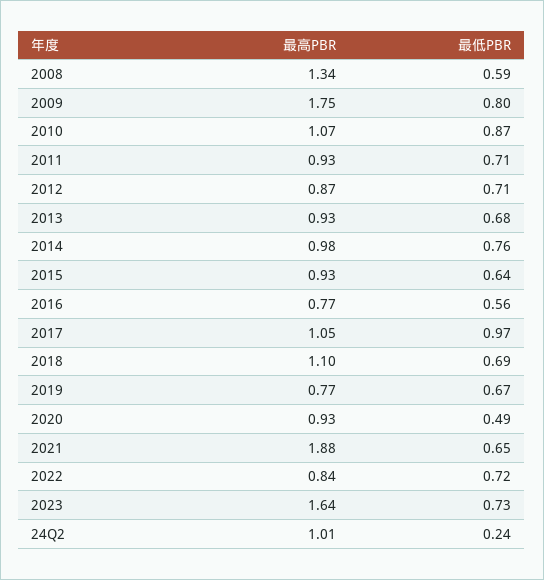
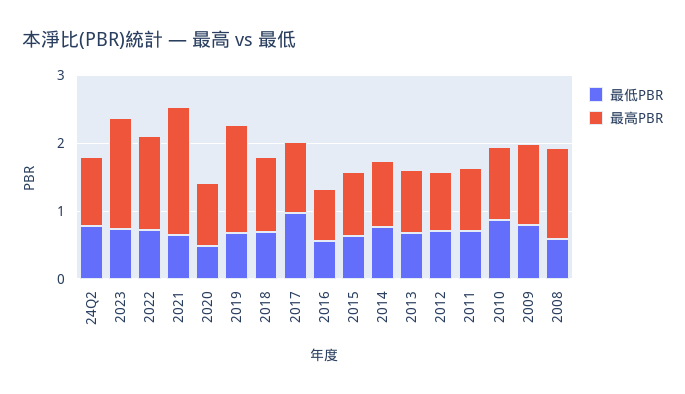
最高PBR, 2009: 1.75 -> 1.2
最高PBR, 2019: 0.77 -> 1.6
最高PBR, 2022: 0.84 -> 1.4
最低PBR, 24Q2: 0.24 -> 0.8

